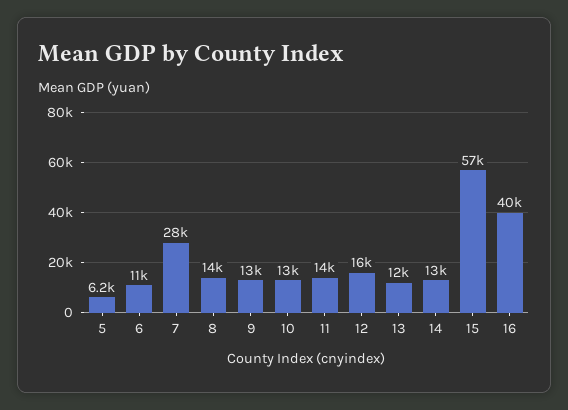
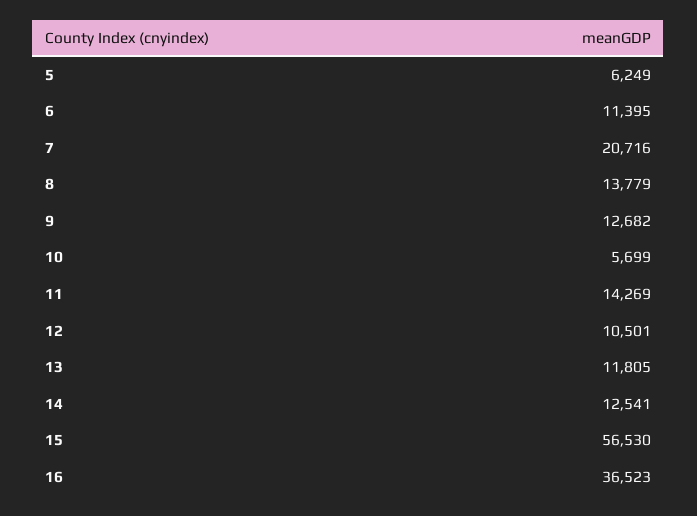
7: 28000 -> 20716
10: 13000 -> 5699
12: 16000 -> 10501
16: 40000 -> 36523

